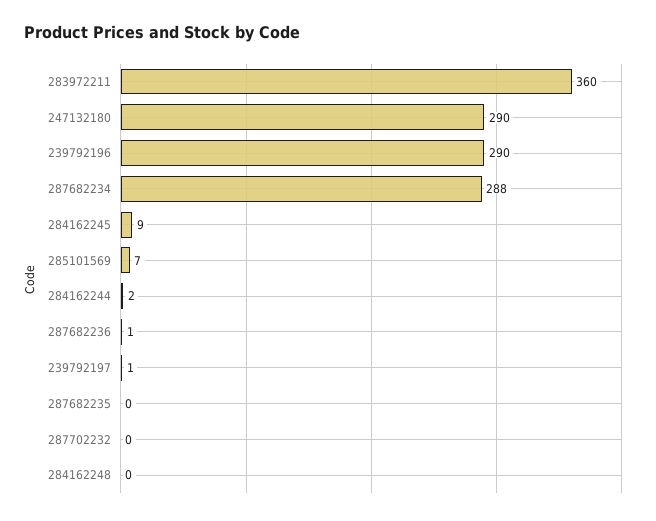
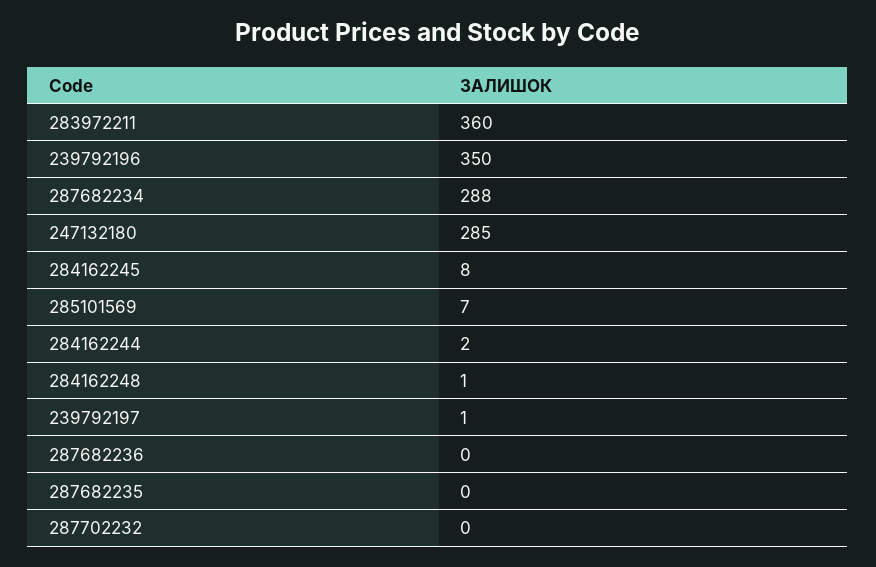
247132180: 290 -> 285
239792196: 290 -> 350
284162245: 9 -> 8
287682236: 1 -> 0
284162248: 0 -> 1

